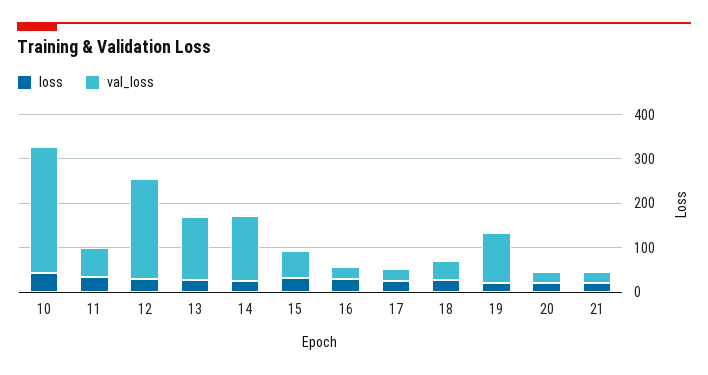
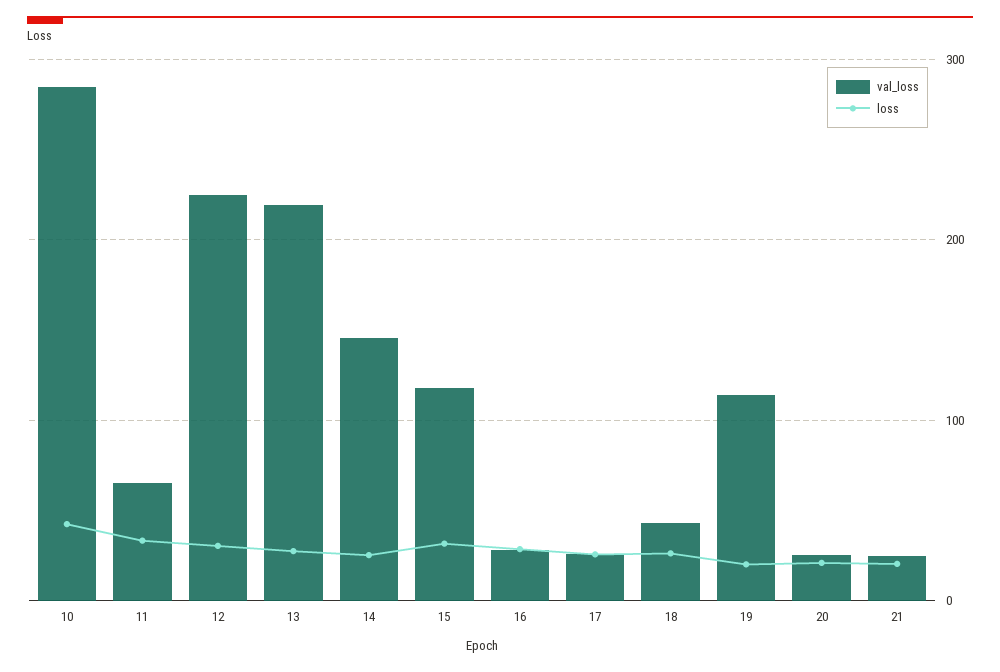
val_loss, 13: 140 -> 220
val_loss, 15: 60 -> 120

